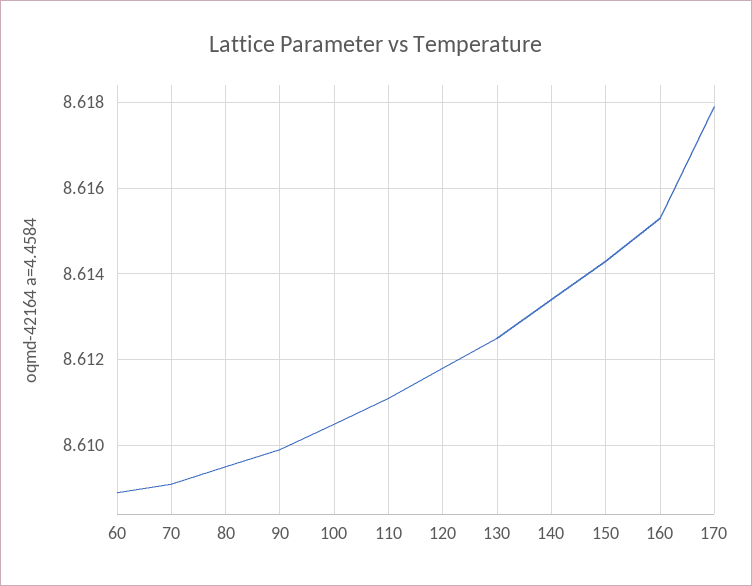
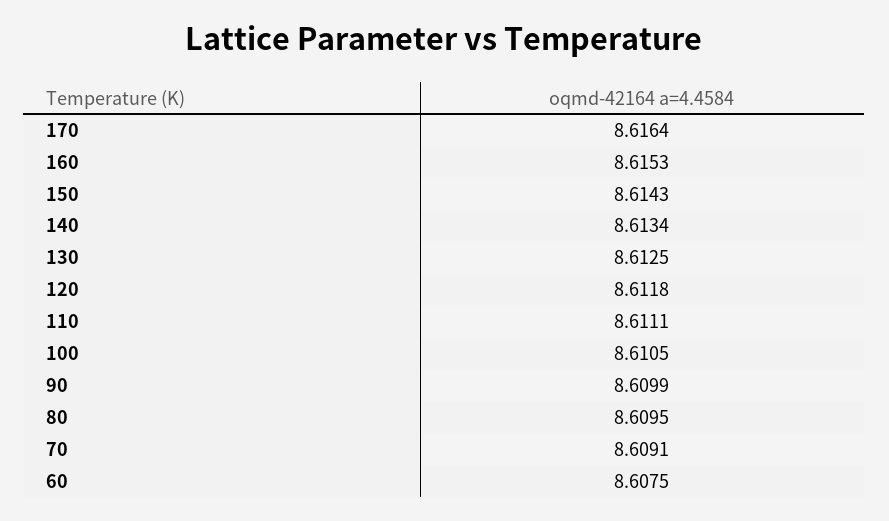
60: 8.609 -> 8.6075
170: 8.618 -> 8.6164

